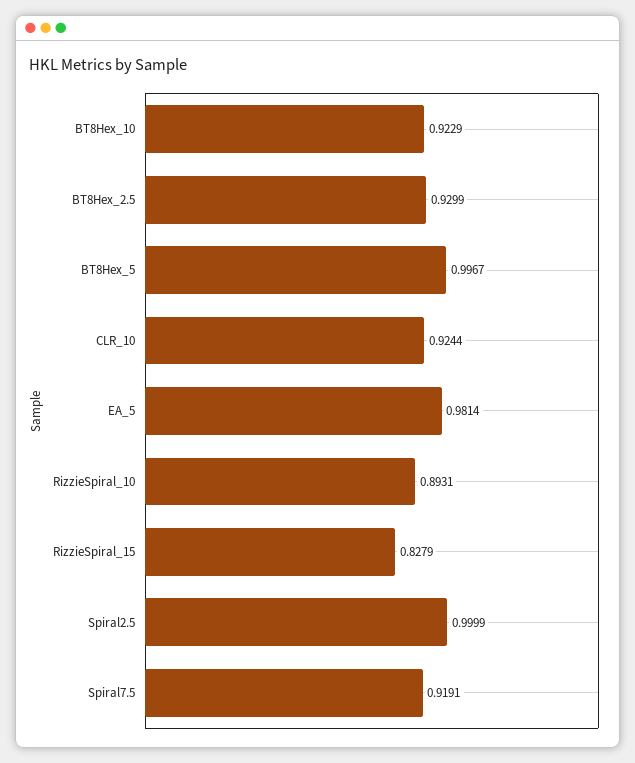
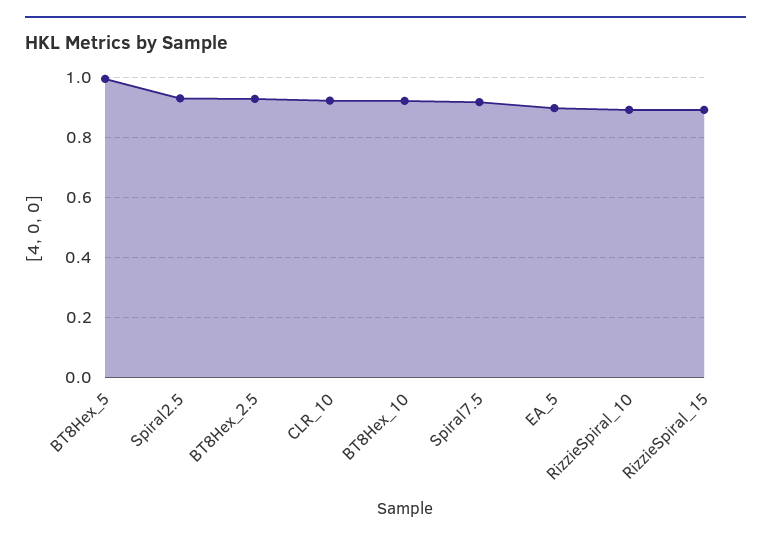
EA_5: 0.9814 -> 0.9
RizzieSpiral_15: 0.8279 -> 0.9
Spiral2.5: 0.9999 -> 0.925

